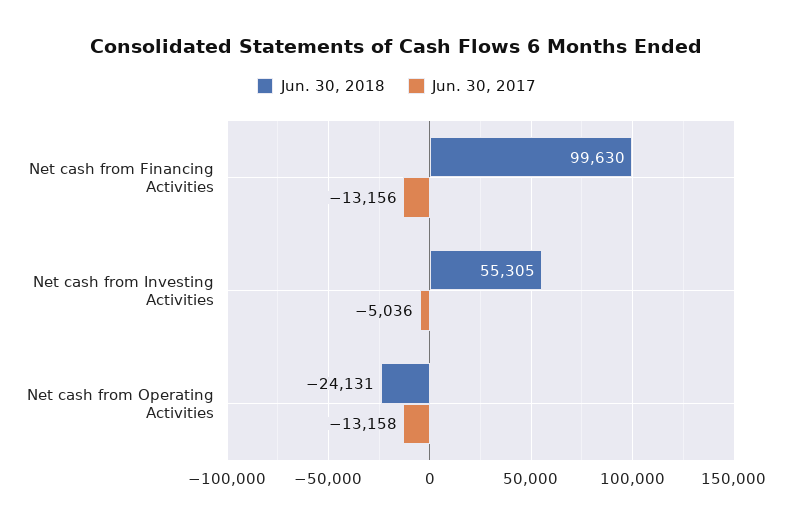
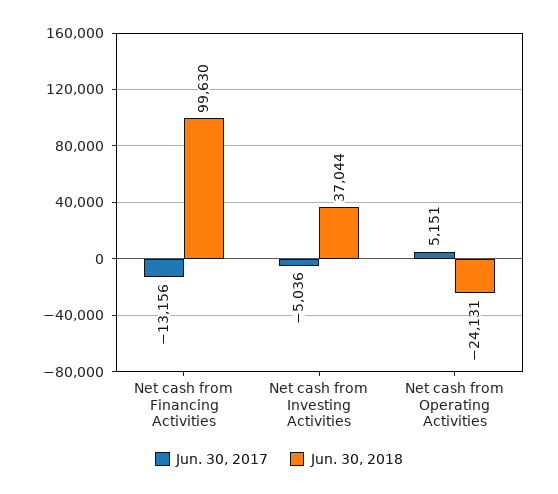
Jun. 30, 2018, Net cash from Investing Activities: 55305 -> 37044
Jun. 30, 2017, Net cash from Operating Activities: -13158 -> 5151

